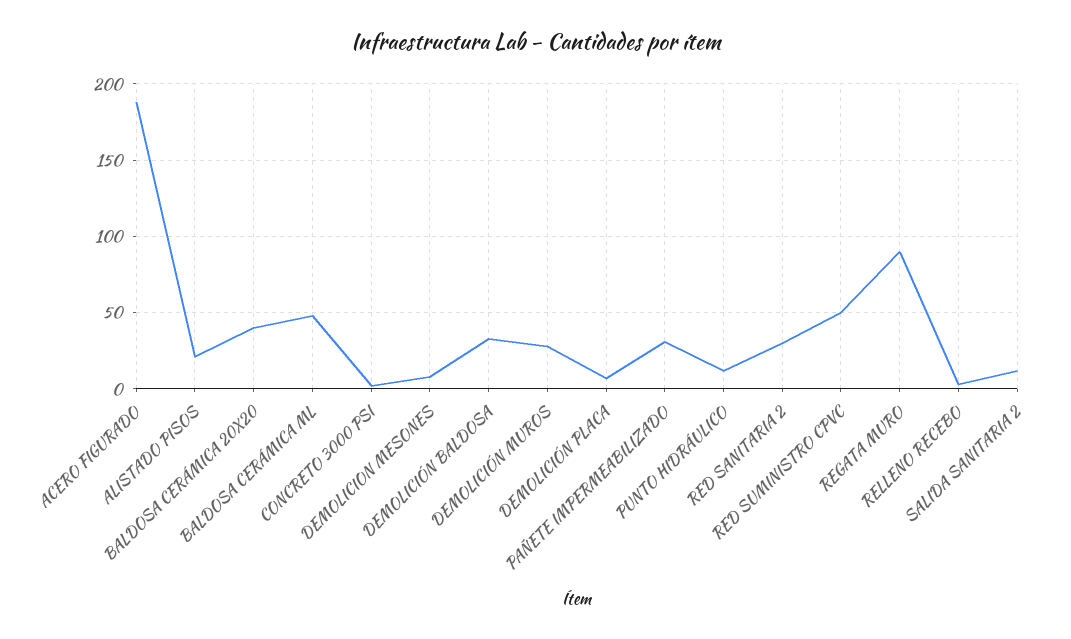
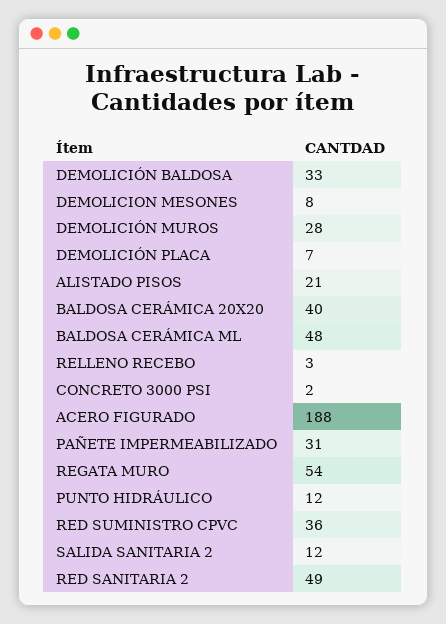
RED SANITARIA 2: 30 -> 49
RED SUMINISTRO CPVC: 50 -> 36
REGATA MURO: 90 -> 54

